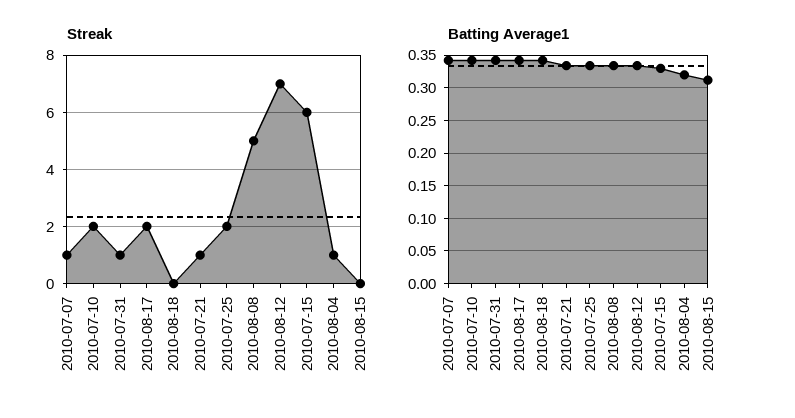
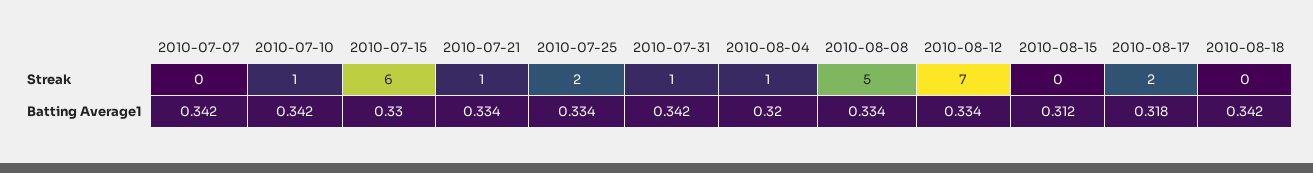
Streak, 2010-07-07: 1 -> 0
Streak, 2010-07-10: 2 -> 1
Batting Average1, 2010-08-17: 0.34 -> 0.318

